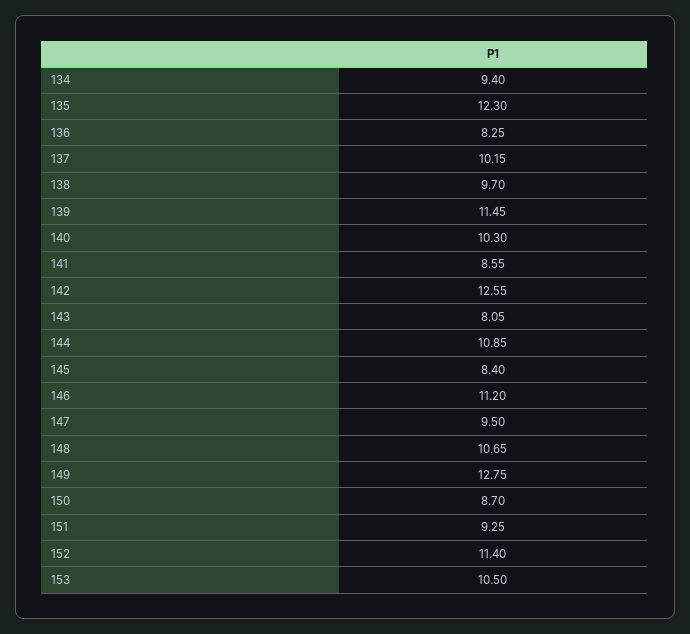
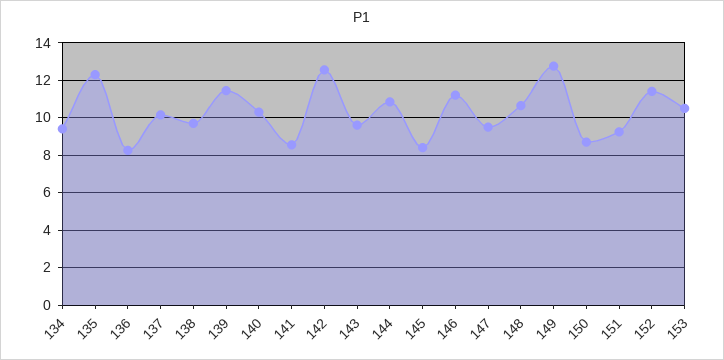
143: 8.05 -> 9.5

